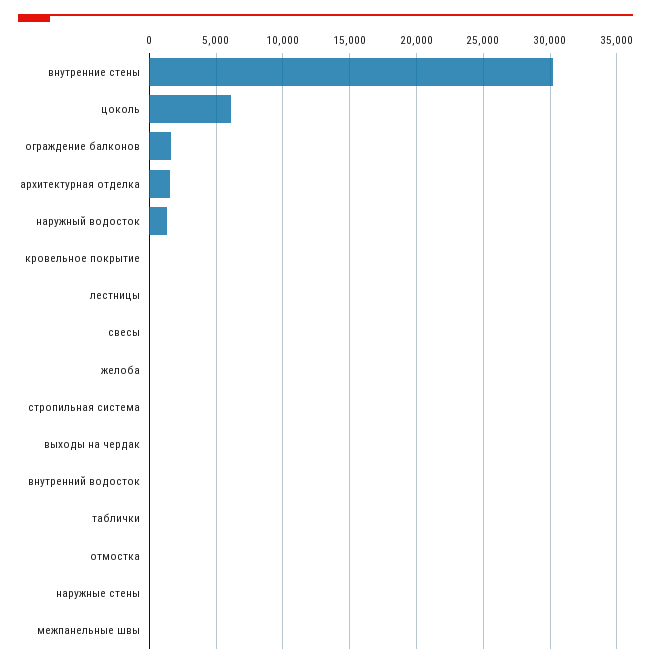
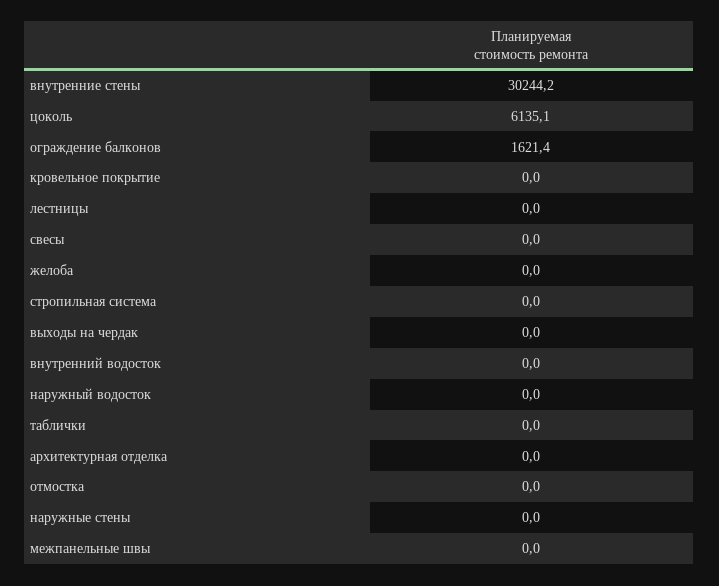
архитектурная отделка: 1500 -> 0
наружный водосток: 1500 -> 0

